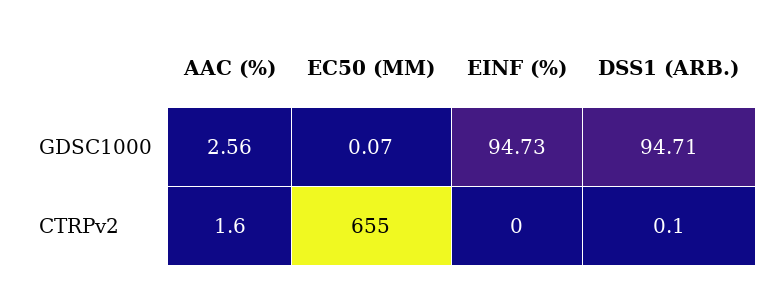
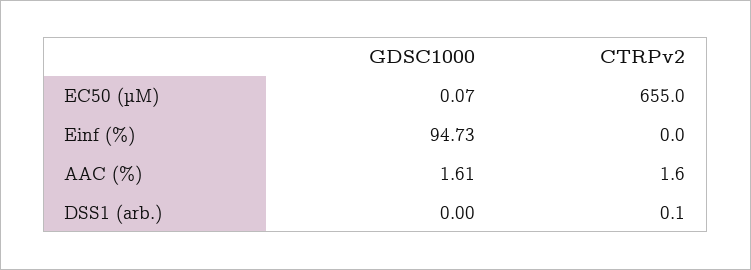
AAC (%), GDSC1000: 2.56 -> 1.61
DSS1 (ARB.), GDSC1000: 94.71 -> 0

